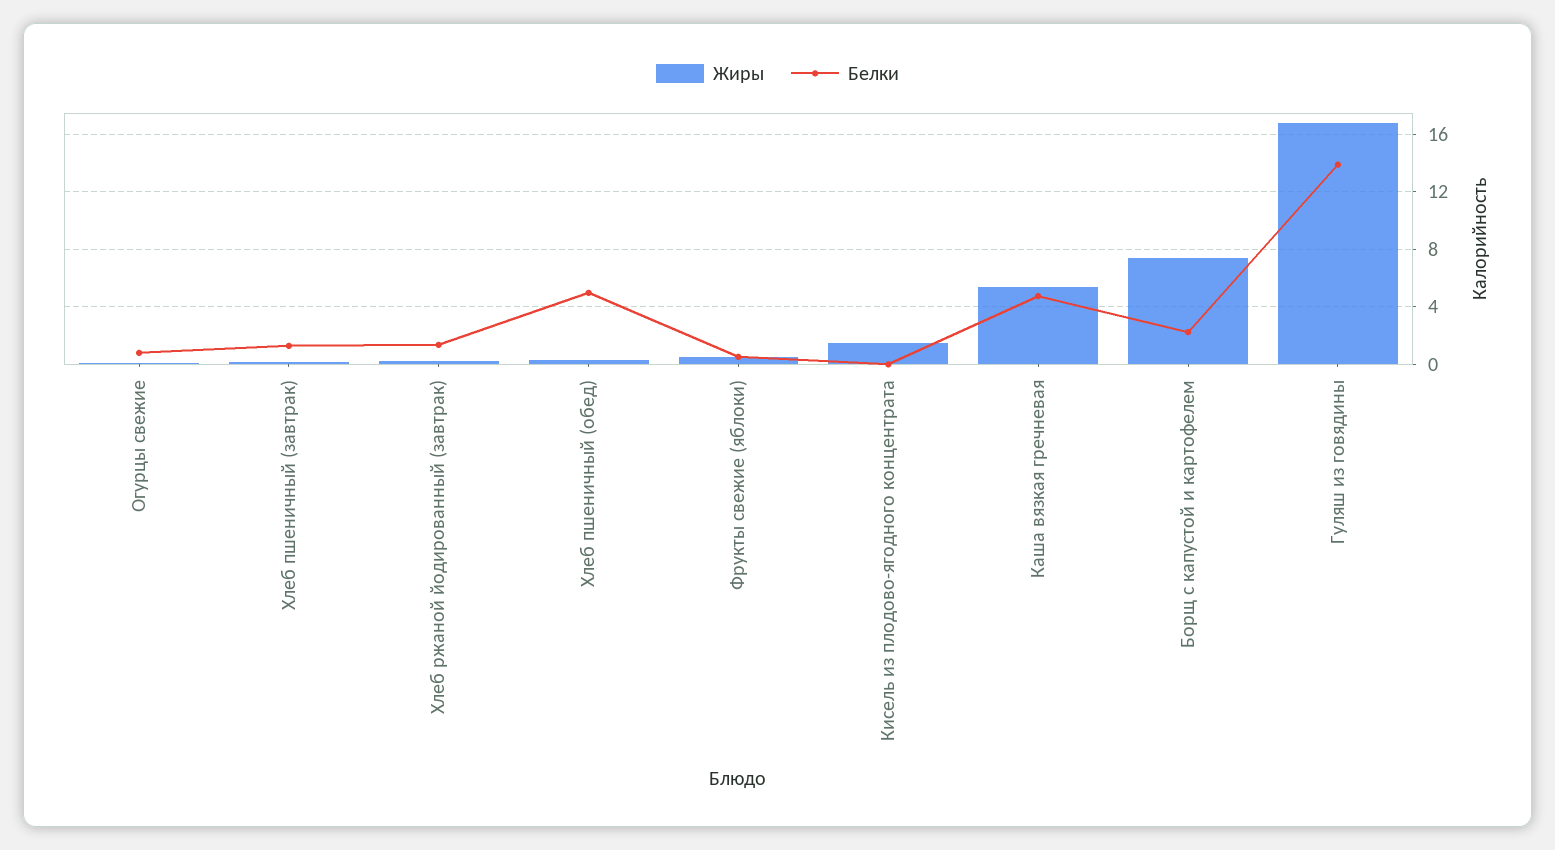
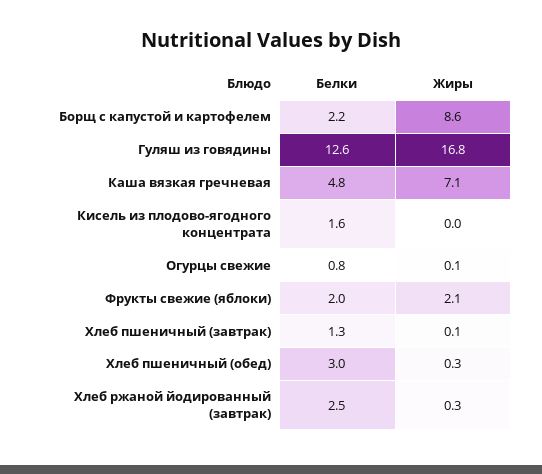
Белки, Хлеб ржаной йодированный (завтрак): 1.5 -> 2.5
Белки, Хлеб пшеничный (обед): 5 -> 3
Жиры, Фрукты свежие (яблоки): 0.5 -> 2.1
Белки, Фрукты свежие (яблоки): 0.5 -> 2
Жиры, Кисель из плодово-ягодного концентрата: 1.5 -> 0
Белки, Кисель из плодово-ягодного концентрата: 0 -> 1.6
Жиры, Каша вязкая гречневая: 5.5 -> 7.1
Жиры, Борщ с капустой и картофелем: 7.5 -> 8.6
Белки, Гуляш из говядины: 14 -> 12.6

